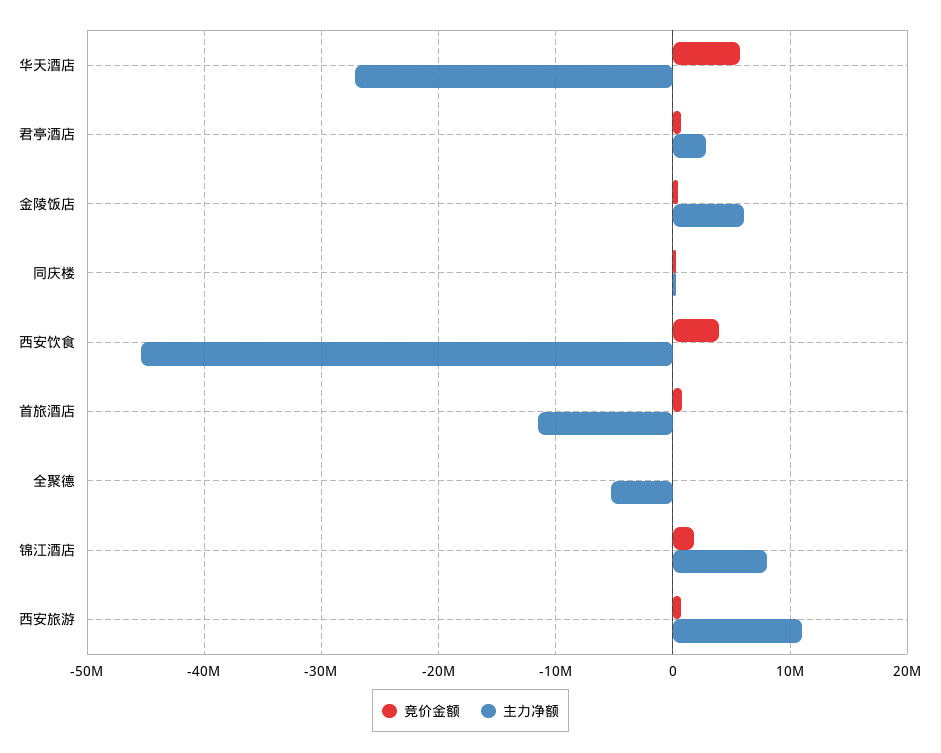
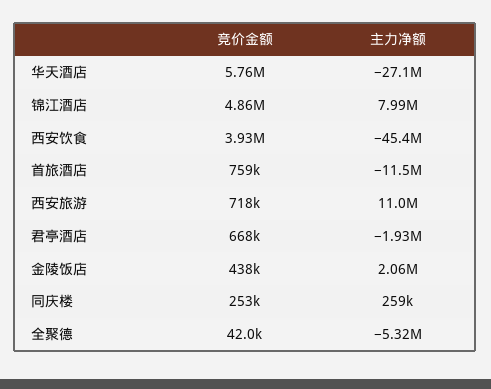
主力净额, 君亭酒店: 3000000 -> -1930000
主力净额, 金陵饭店: 6000000 -> 2060000
竞价金额, 锦江酒店: 2000000 -> 4860000

